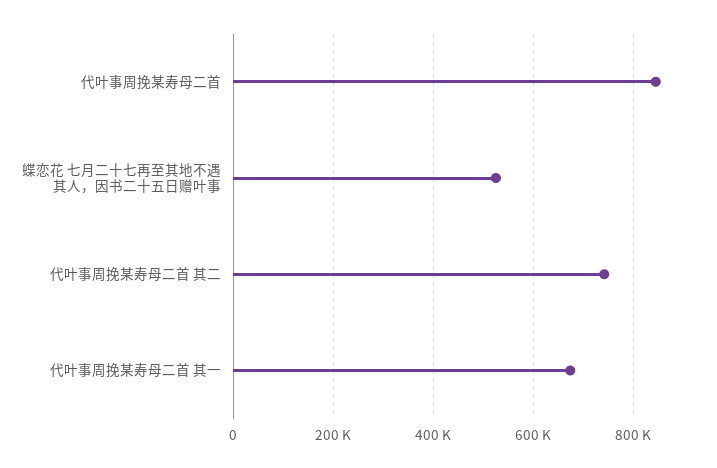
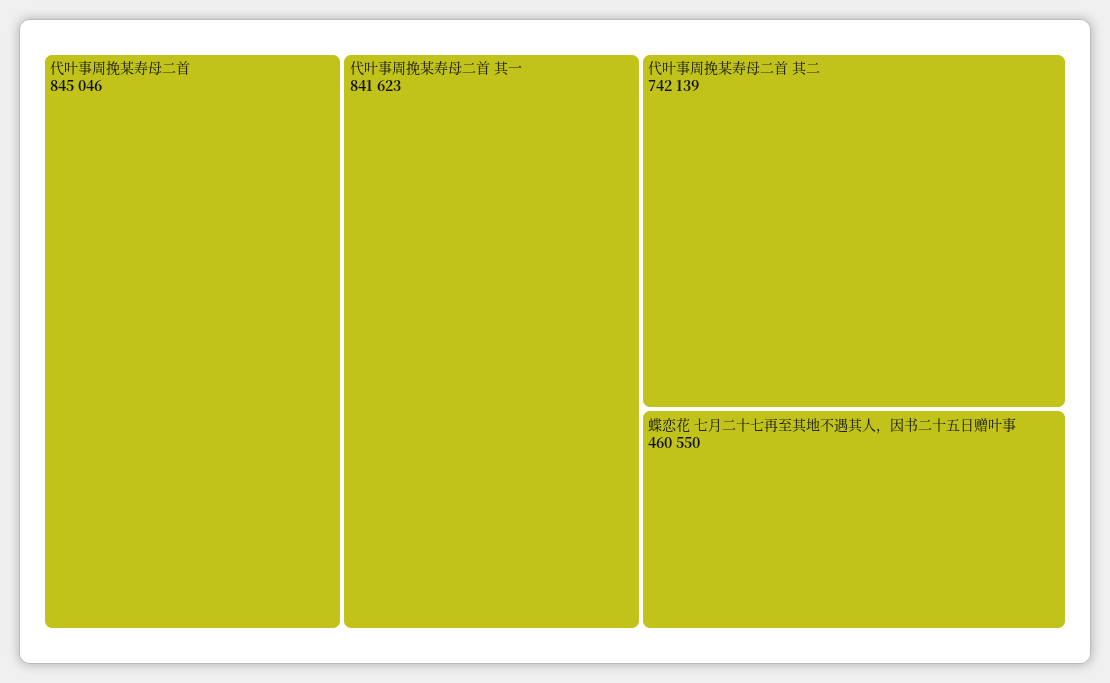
蝶恋花 七月二十七再至其地不遇其人，因书二十五日赠叶事: 520000 -> 460550
代叶事周挽某寿母二首 其一: 680000 -> 841623

